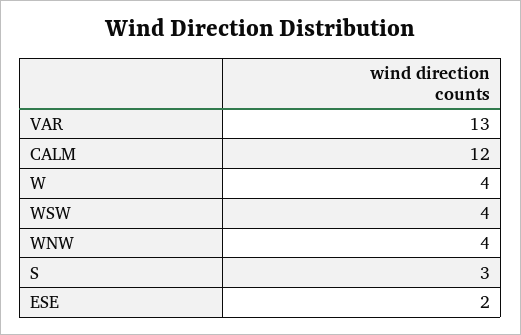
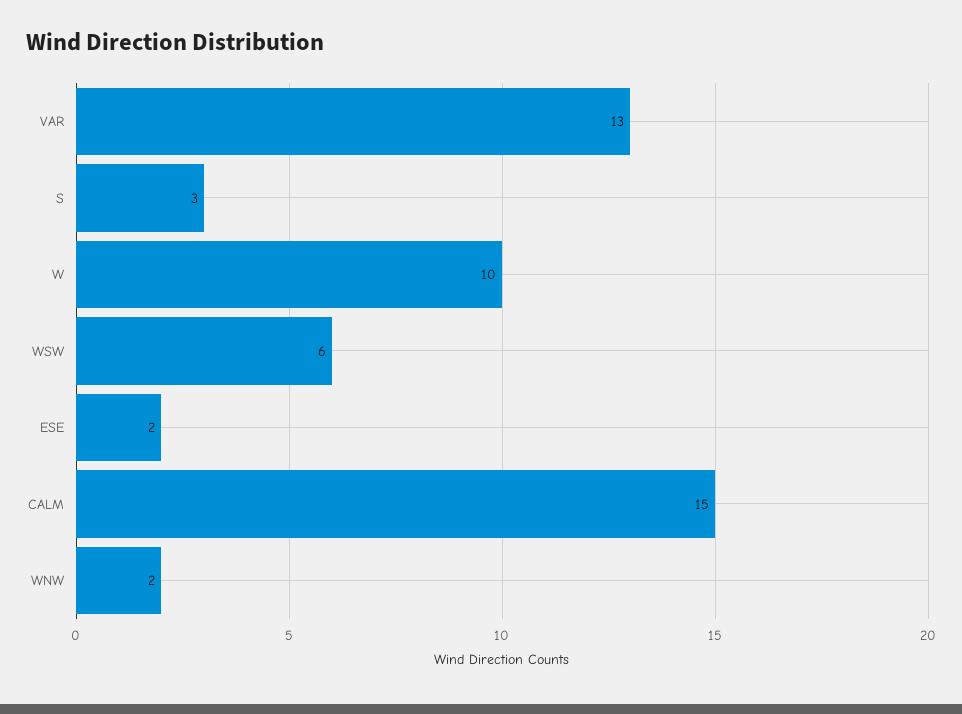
CALM: 12 -> 15
W: 4 -> 10
WSW: 4 -> 6
WNW: 4 -> 2

